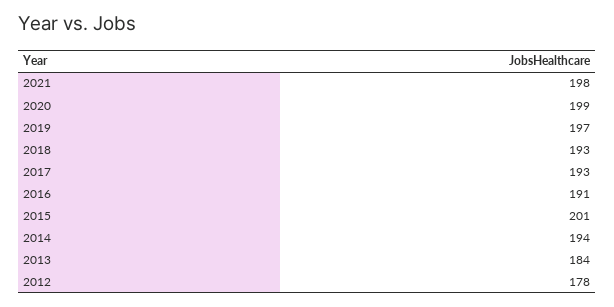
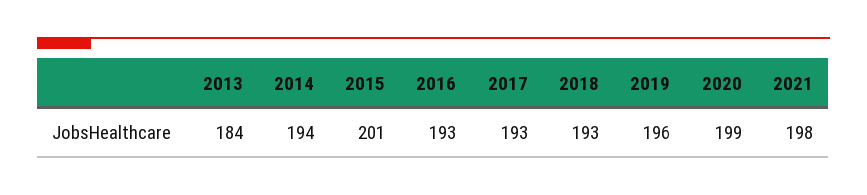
2019: 197 -> 196
2016: 191 -> 193
2012: 178 -> none

